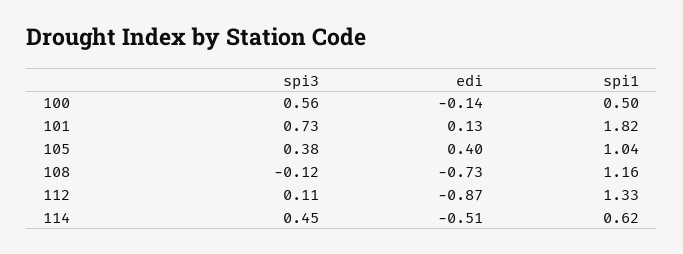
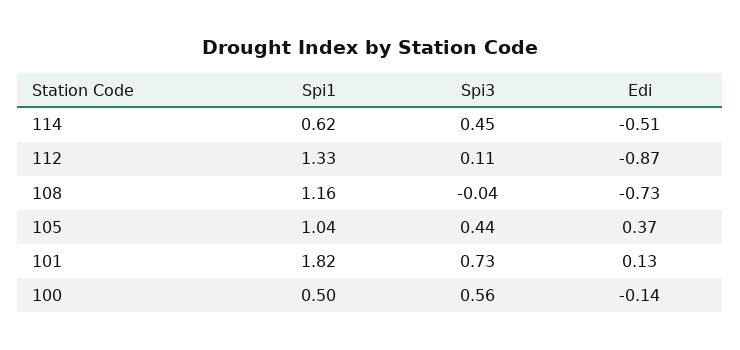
spi3, 105: 0.38 -> 0.44
edi, 105: 0.4 -> 0.37
spi3, 108: -0.12 -> -0.04

